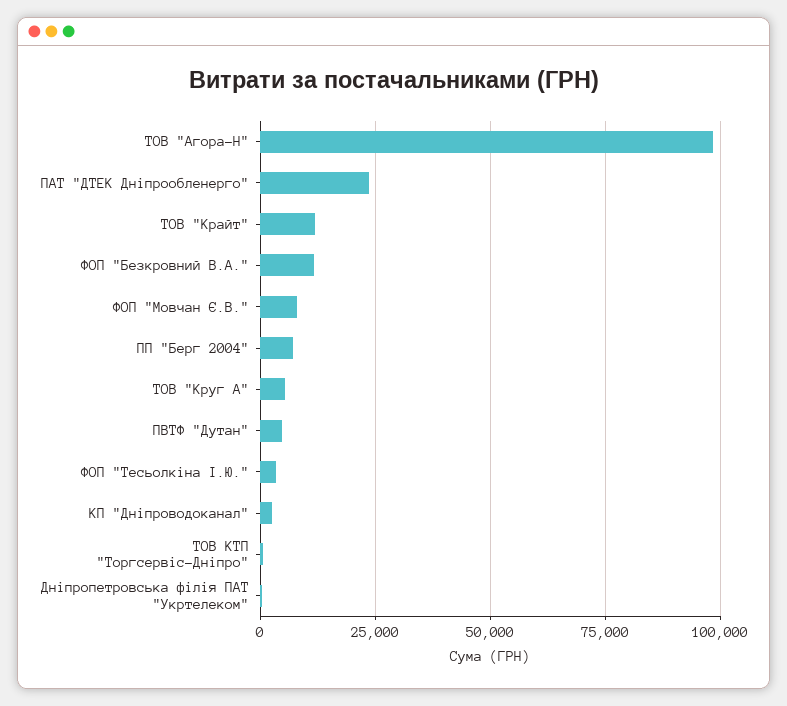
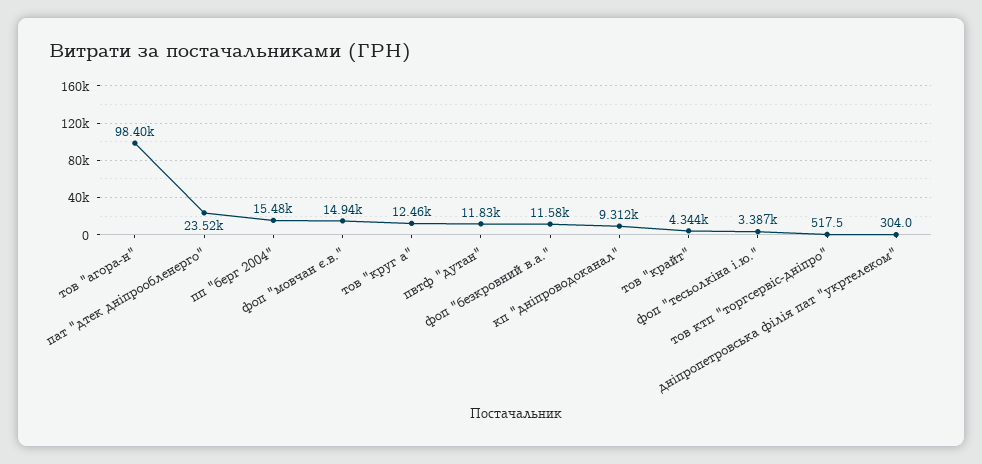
ТОВ "Крайт": 12500 -> 4344
ФОП "Мовчан Є.В.": 7500 -> 14940
ПП "Берг 2004": 7500 -> 15480
ТОВ "Круг А": 5000 -> 12460
ПВТФ "Дутан": 5000 -> 11830
КП "Дніпроводоканал": 2500 -> 9312

